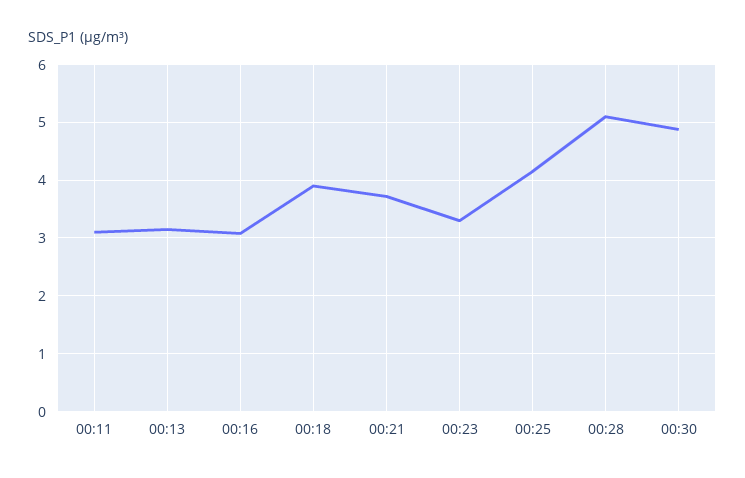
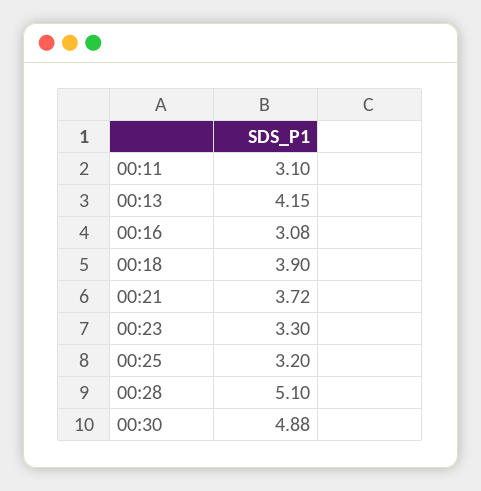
00:13: 3.2 -> 4.15
00:25: 4.2 -> 3.2

